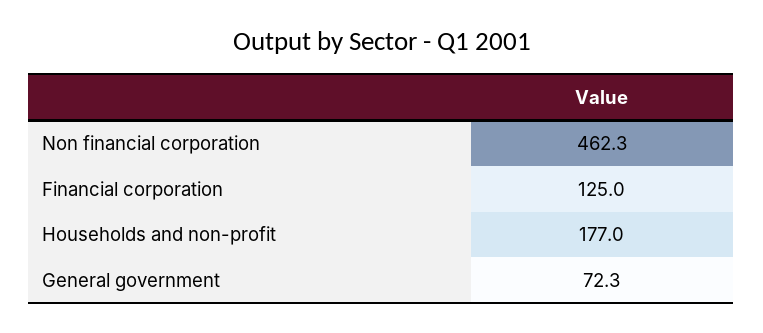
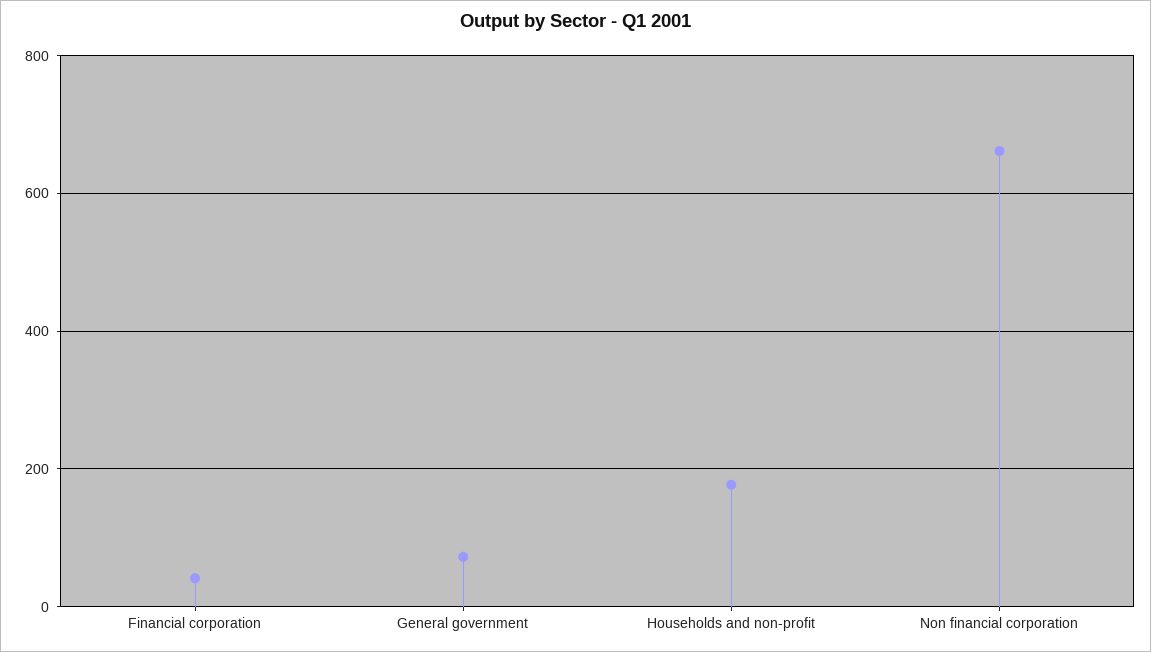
Non financial corporation: 462.3 -> 660
Financial corporation: 125 -> 40

